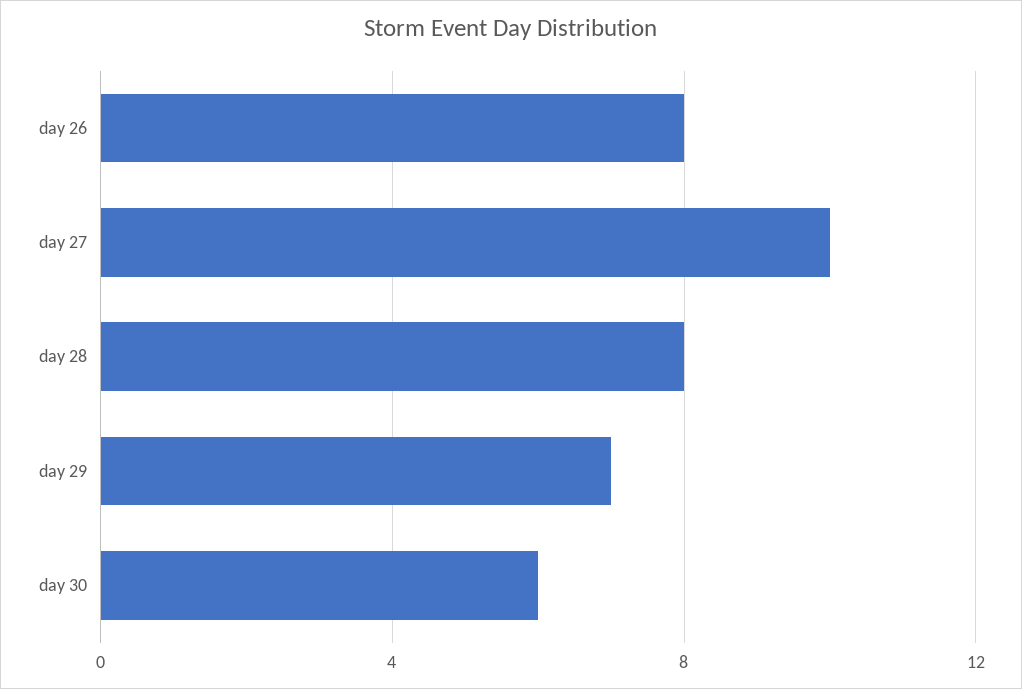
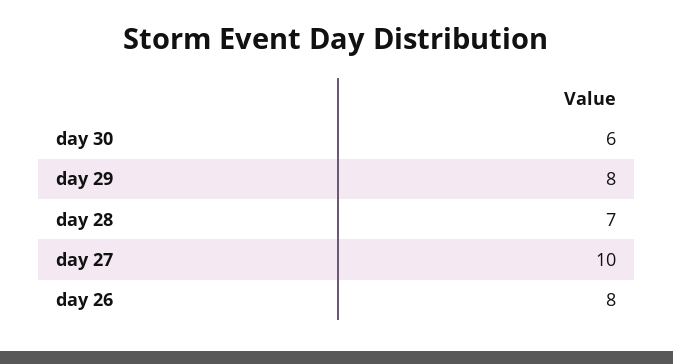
day 28: 8 -> 7
day 29: 7 -> 8

